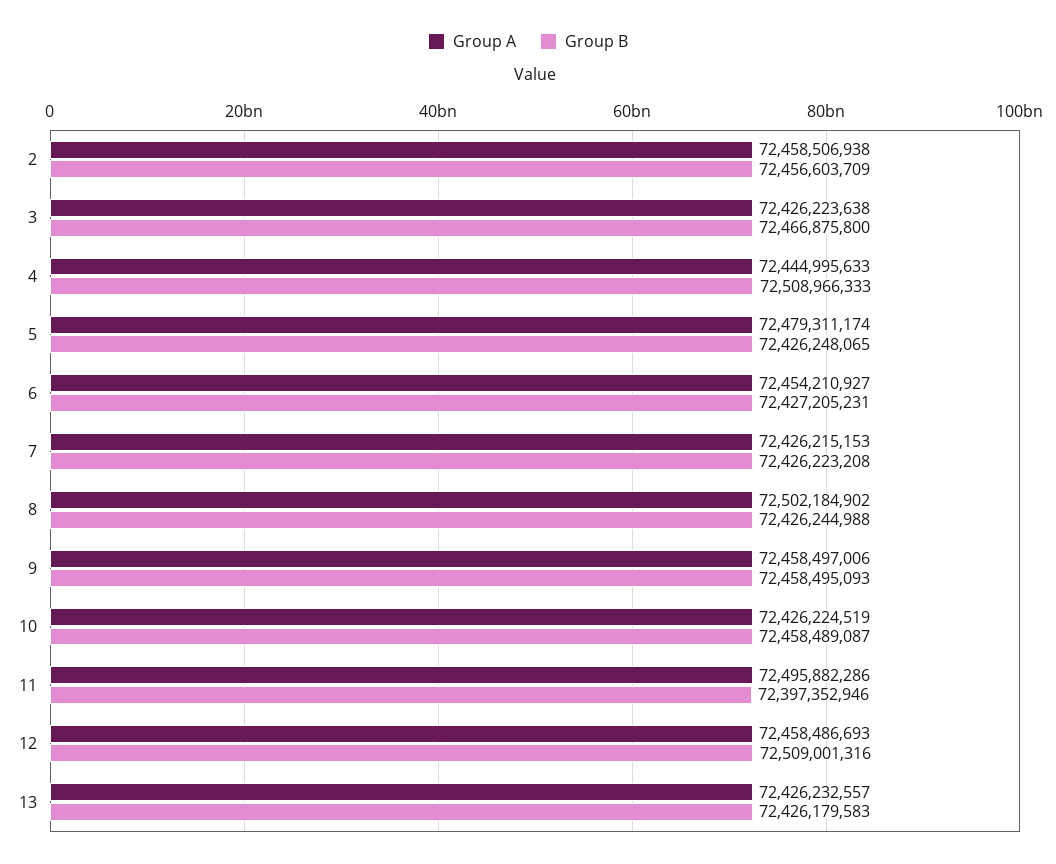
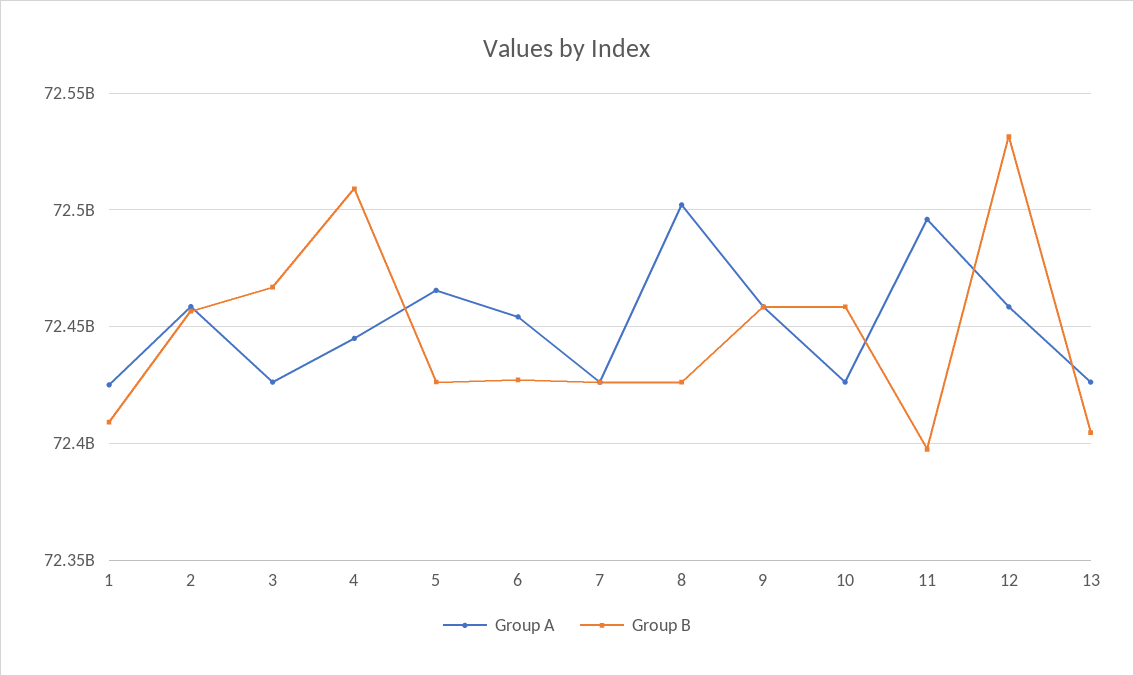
Group A, 5: 72479311174 -> 72465000000
Group B, 12: 72509001316 -> 72530000000
Group B, 13: 72426179583 -> 72405000000
Group A, 1: none -> 72425000000
Group B, 1: none -> 72410000000

